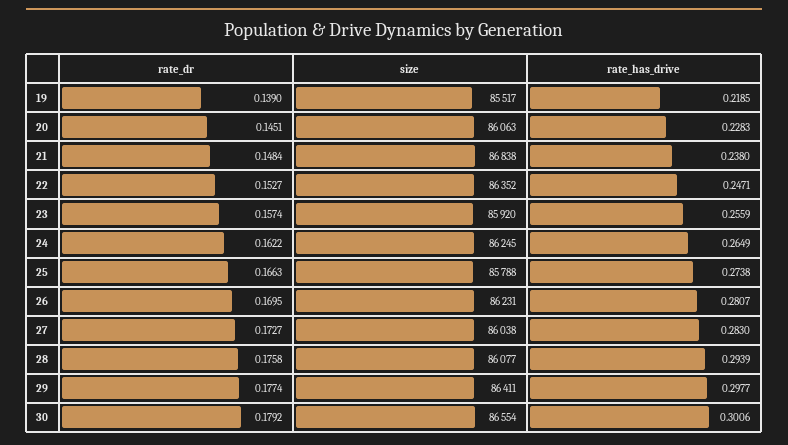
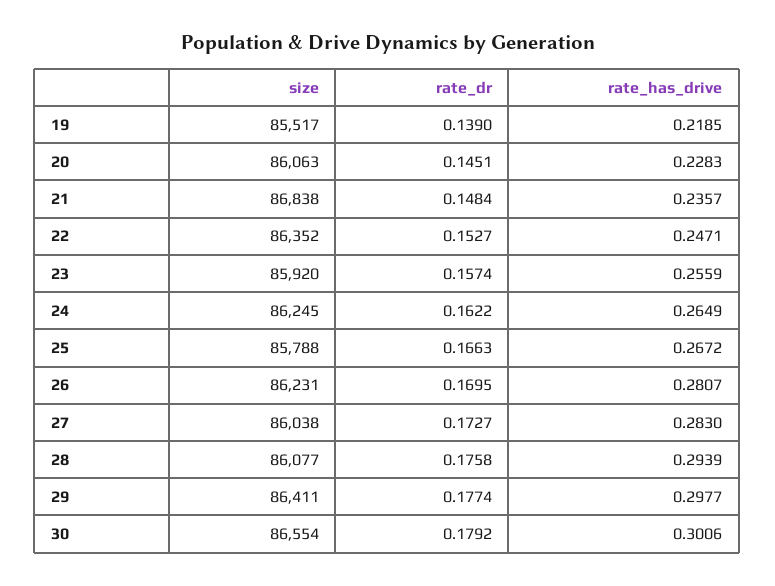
rate_has_drive, 21: 0.238 -> 0.2357
rate_has_drive, 25: 0.2738 -> 0.2672

